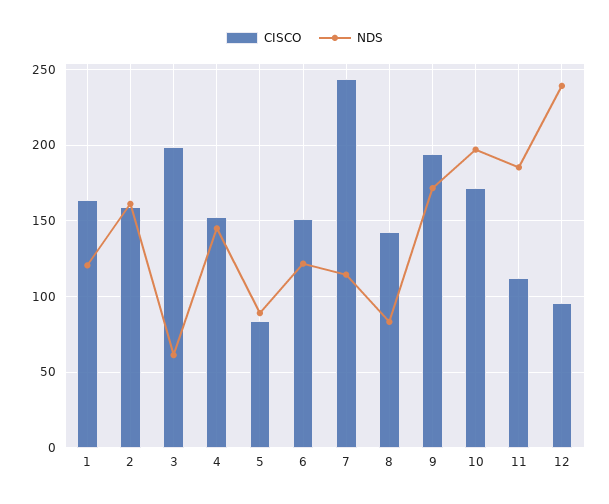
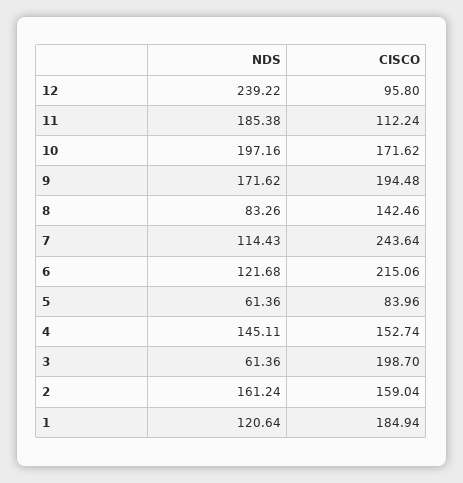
CISCO, 1: 165 -> 184.94
NDS, 5: 90 -> 61.36
CISCO, 6: 150 -> 215.06

